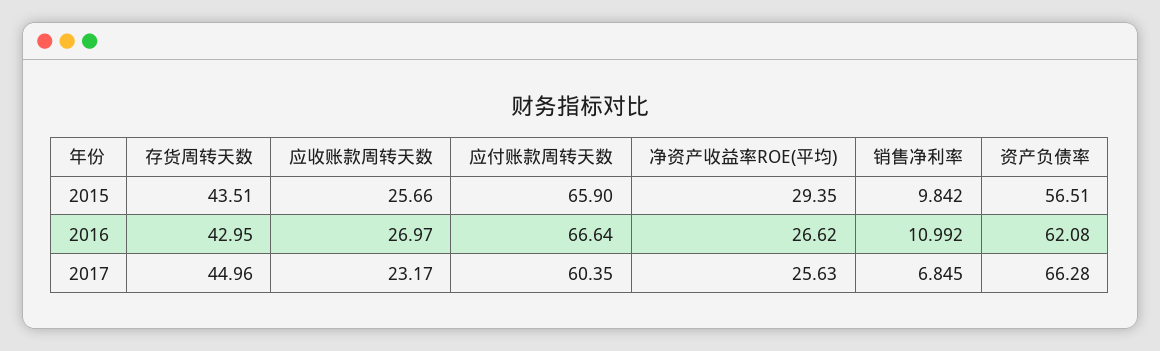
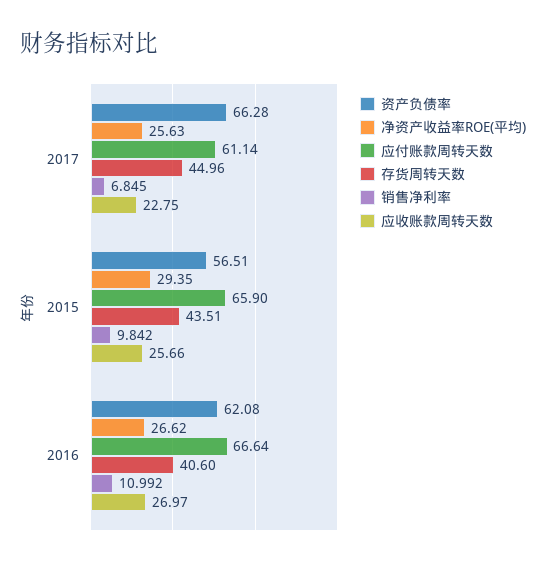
存货周转天数, 2016: 42.95 -> 40.6
应收账款周转天数, 2017: 23.17 -> 22.75
应付账款周转天数, 2017: 60.35 -> 61.14

